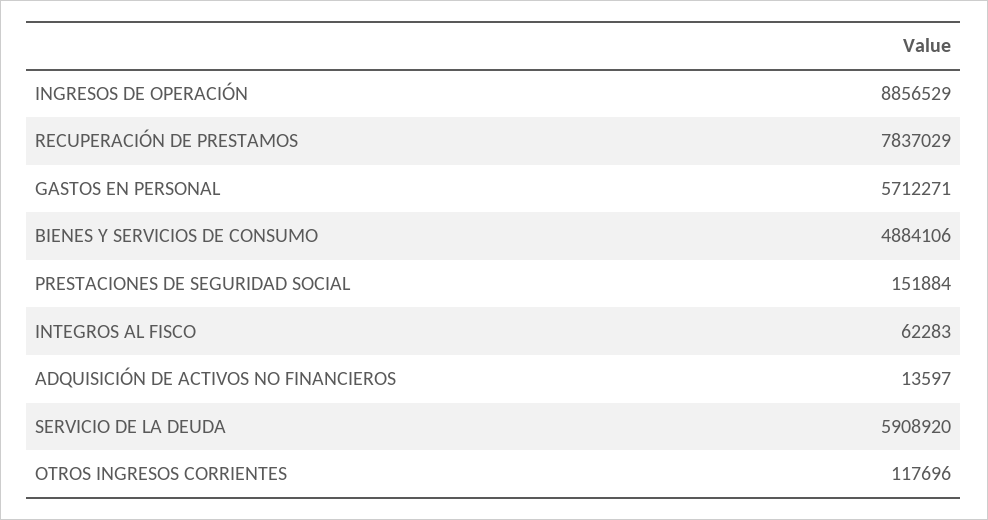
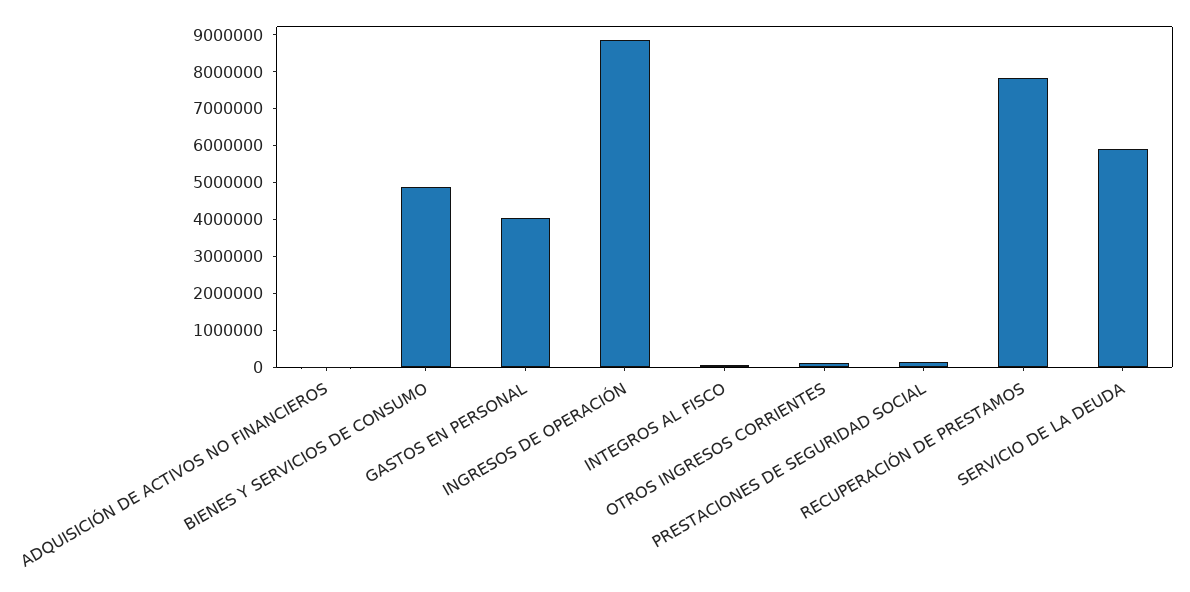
GASTOS EN PERSONAL: 5712271 -> 4000000

